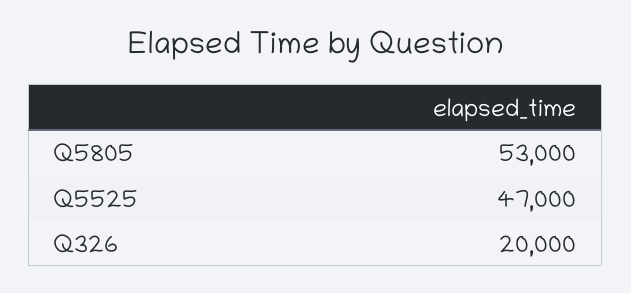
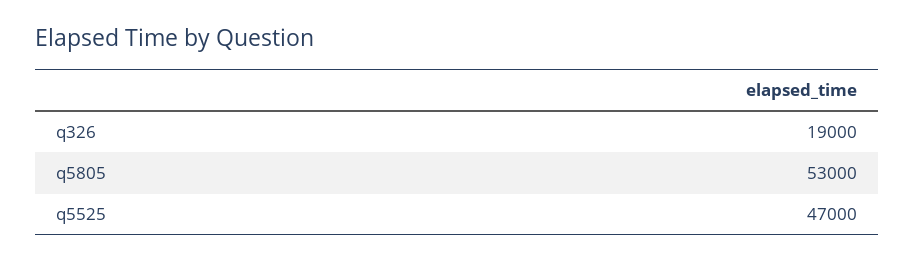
Q326: 20000 -> 19000

